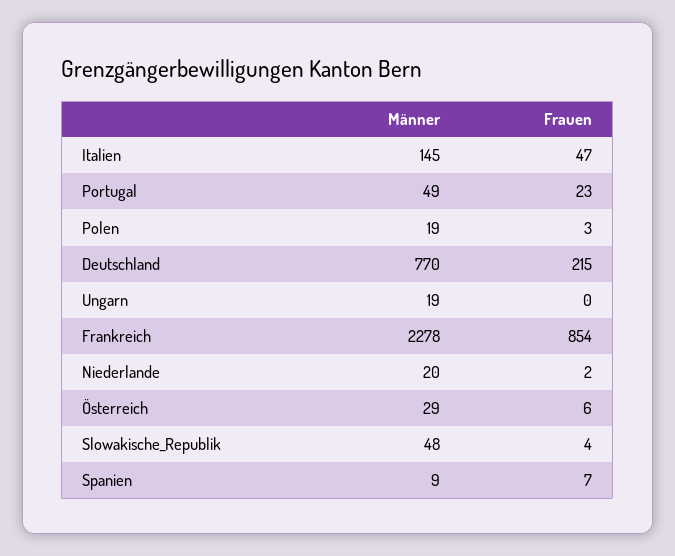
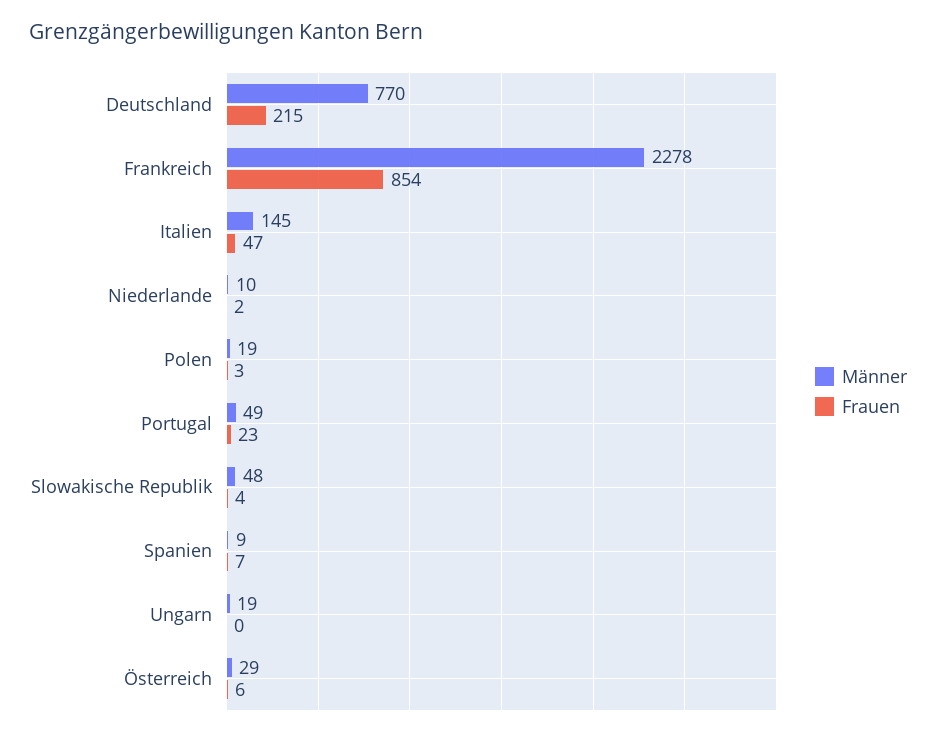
Männer, Niederlande: 20 -> 10

